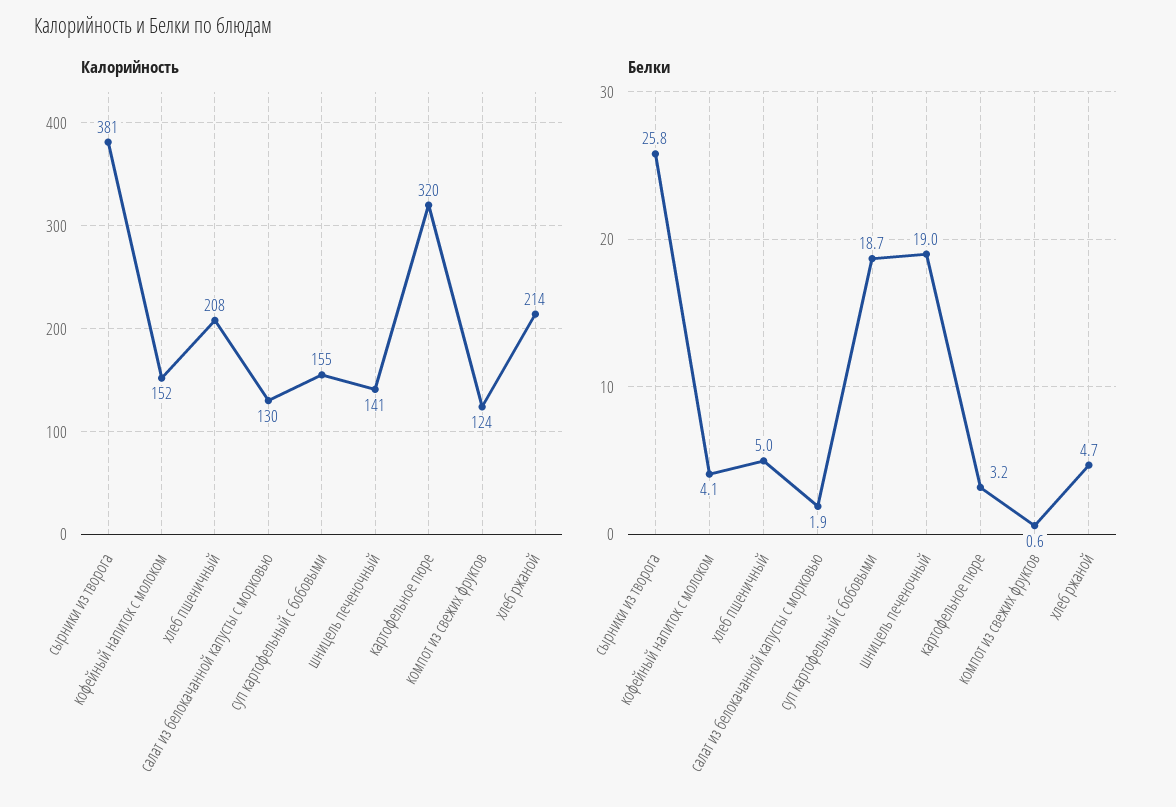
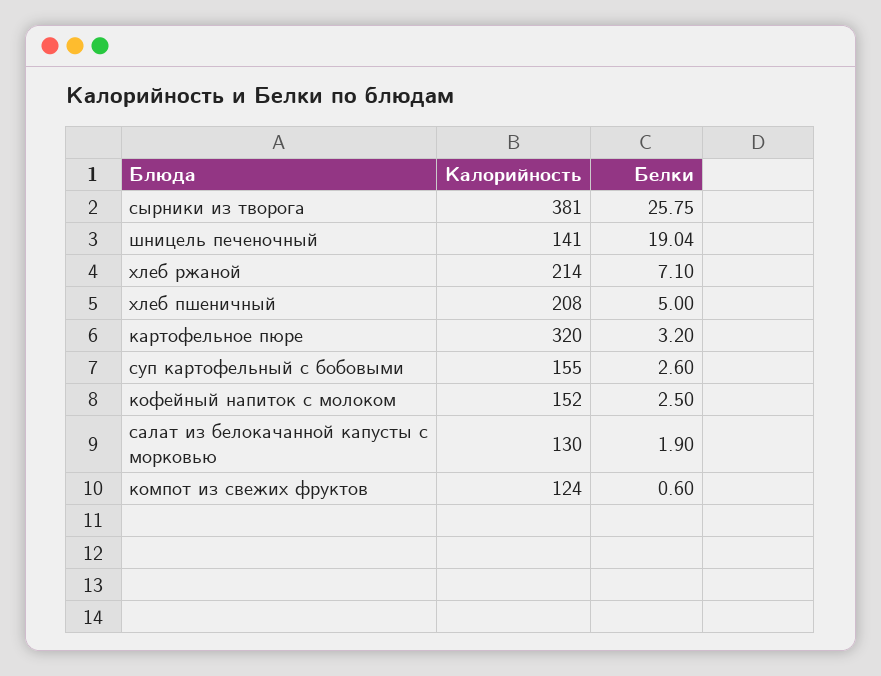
Белки, кофейный напиток с молоком: 4.1 -> 2.5
Белки, суп картофельный с бобовыми: 18.7 -> 2.6
Белки, хлеб ржаной: 4.7 -> 7.1

